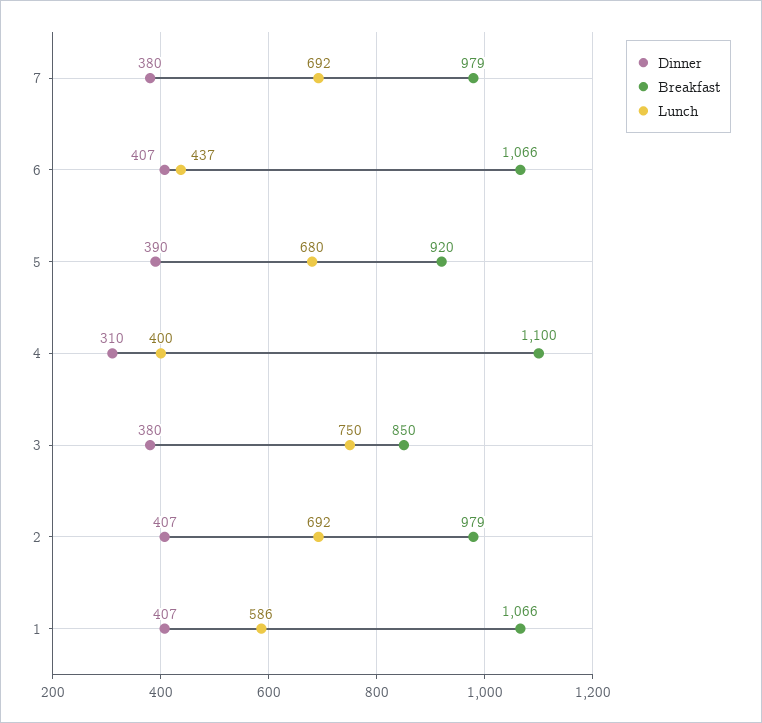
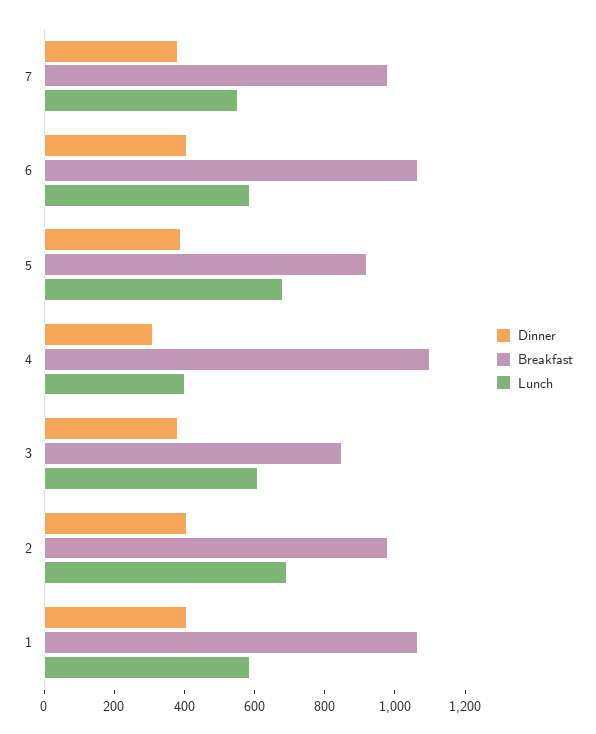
Lunch, 7: 692 -> 550
Lunch, 6: 437 -> 600
Lunch, 3: 750 -> 600

